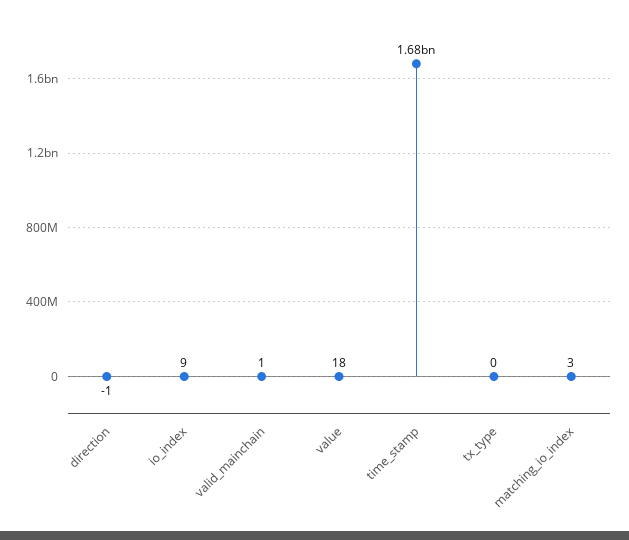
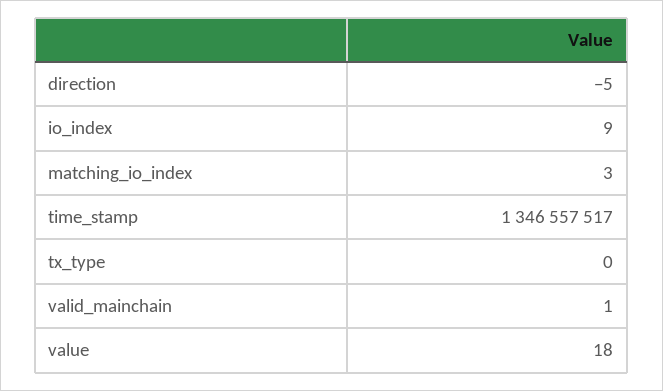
direction: -1 -> -5
time_stamp: 1680000000 -> 1346557517

